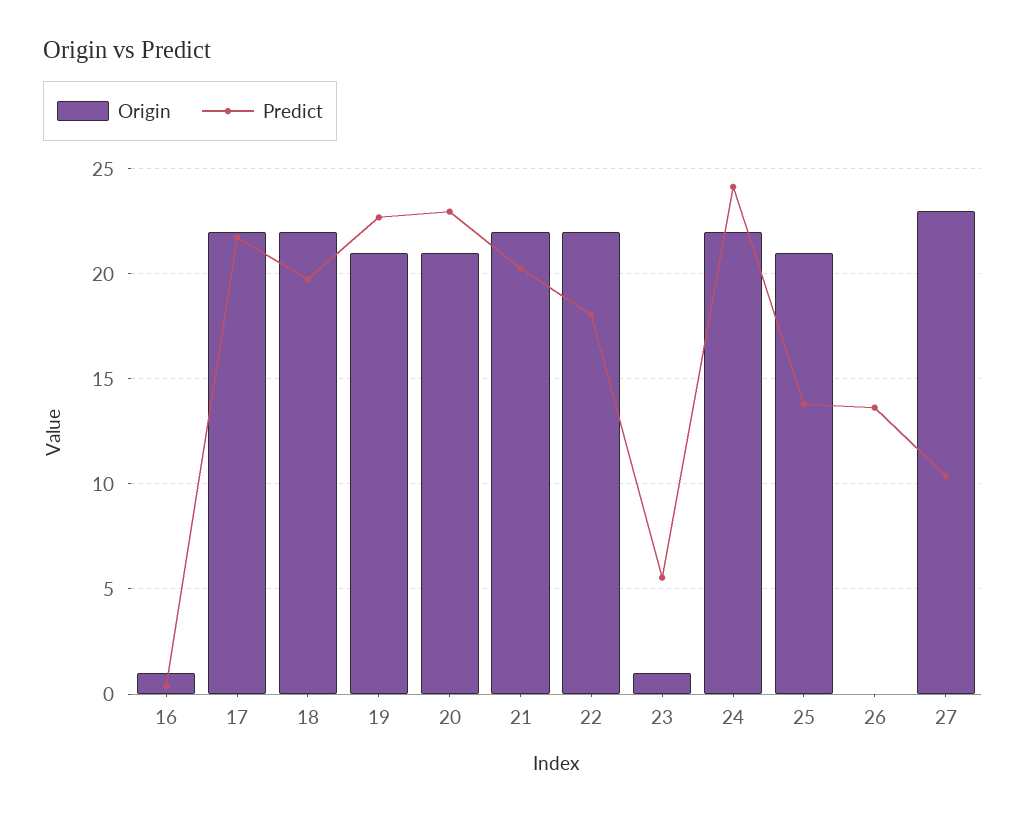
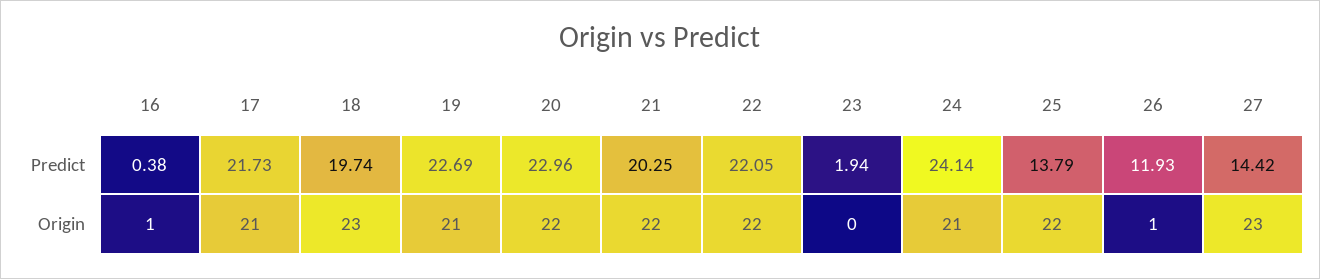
Origin, 17: 22 -> 21
Origin, 18: 22 -> 23
Origin, 20: 21 -> 22
Predict, 22: 18 -> 22.05
Origin, 23: 1 -> 0
Predict, 23: 5.5 -> 1.94
Origin, 24: 22 -> 21
Origin, 25: 21 -> 22
Origin, 26: 0 -> 1
Predict, 26: 13.5 -> 11.93
Predict, 27: 10.5 -> 14.42

